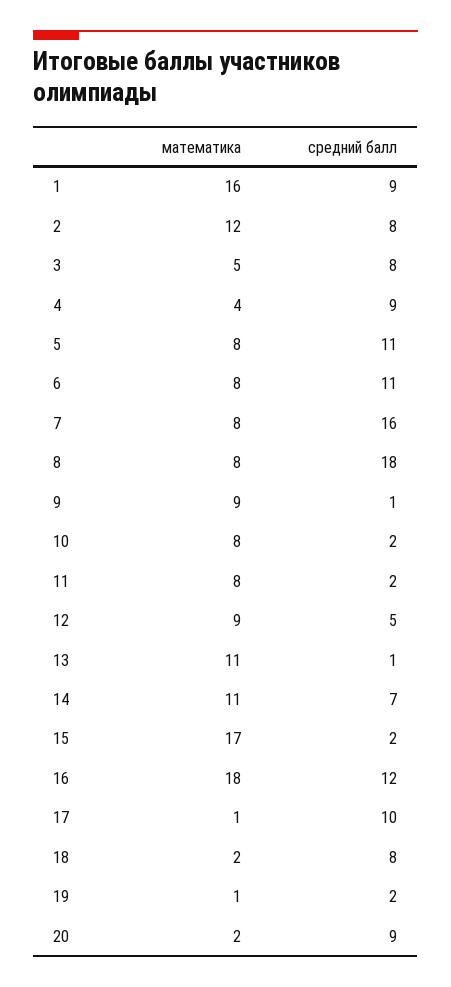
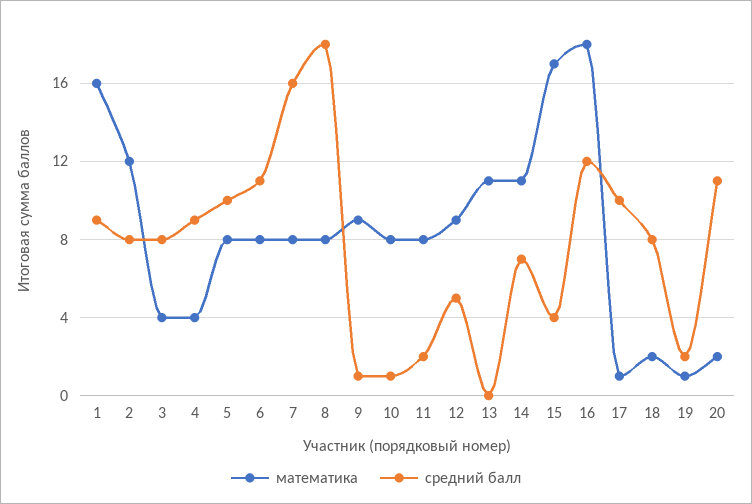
математика, 3: 5 -> 4
средний балл, 5: 11 -> 10
средний балл, 10: 2 -> 1
средний балл, 13: 1 -> 0
средний балл, 15: 2 -> 4
средний балл, 20: 9 -> 11

